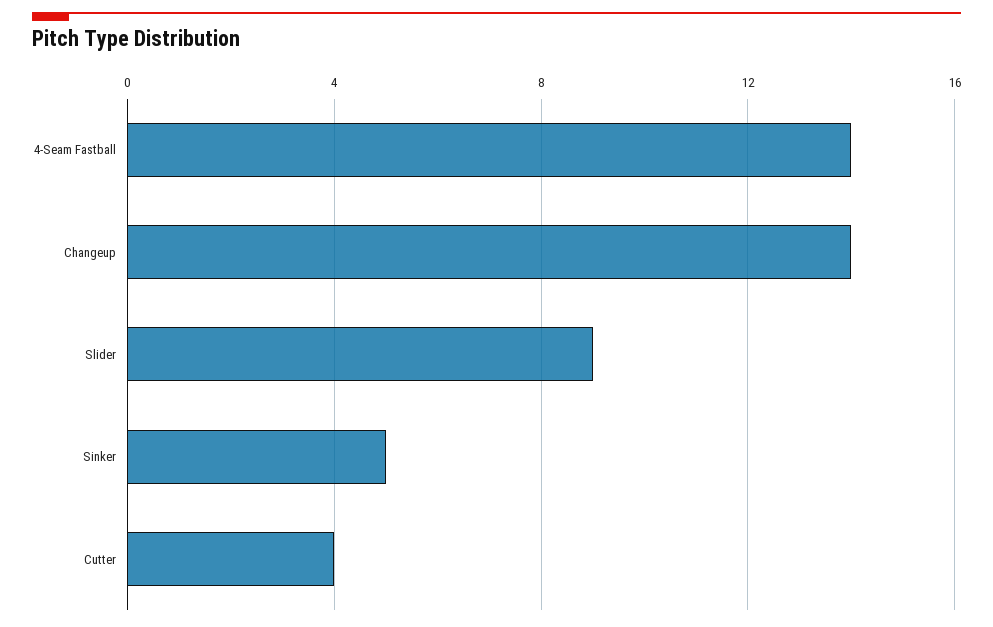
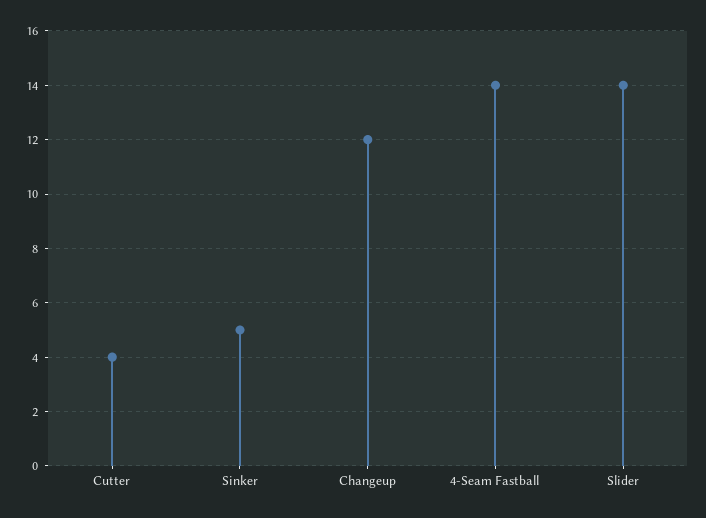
Changeup: 14 -> 12
Slider: 9 -> 14

